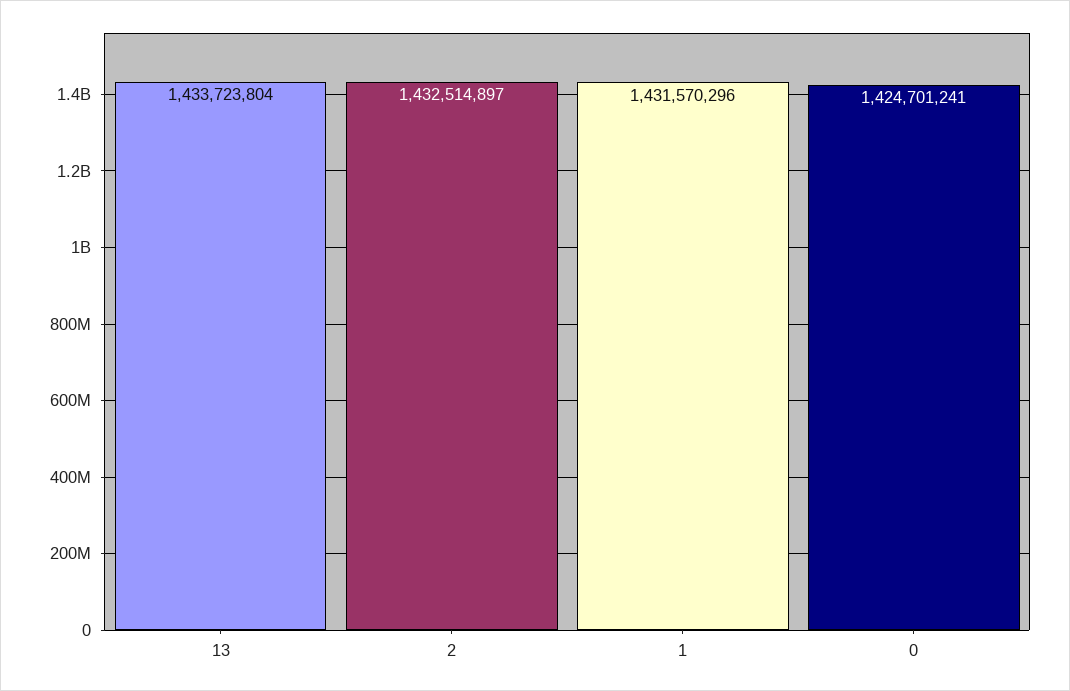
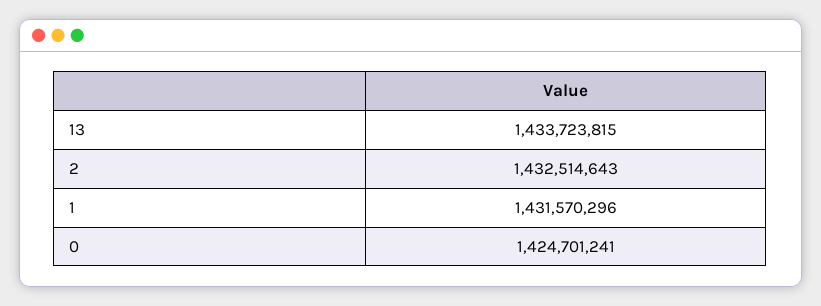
13: 1433723804 -> 1433723815
2: 1432514897 -> 1432514643

